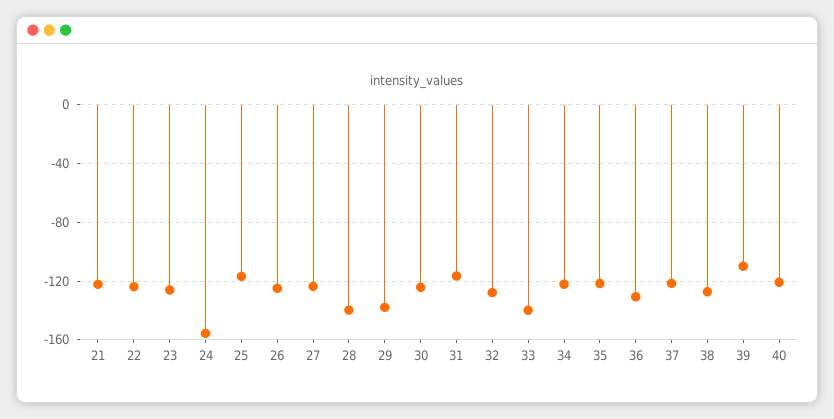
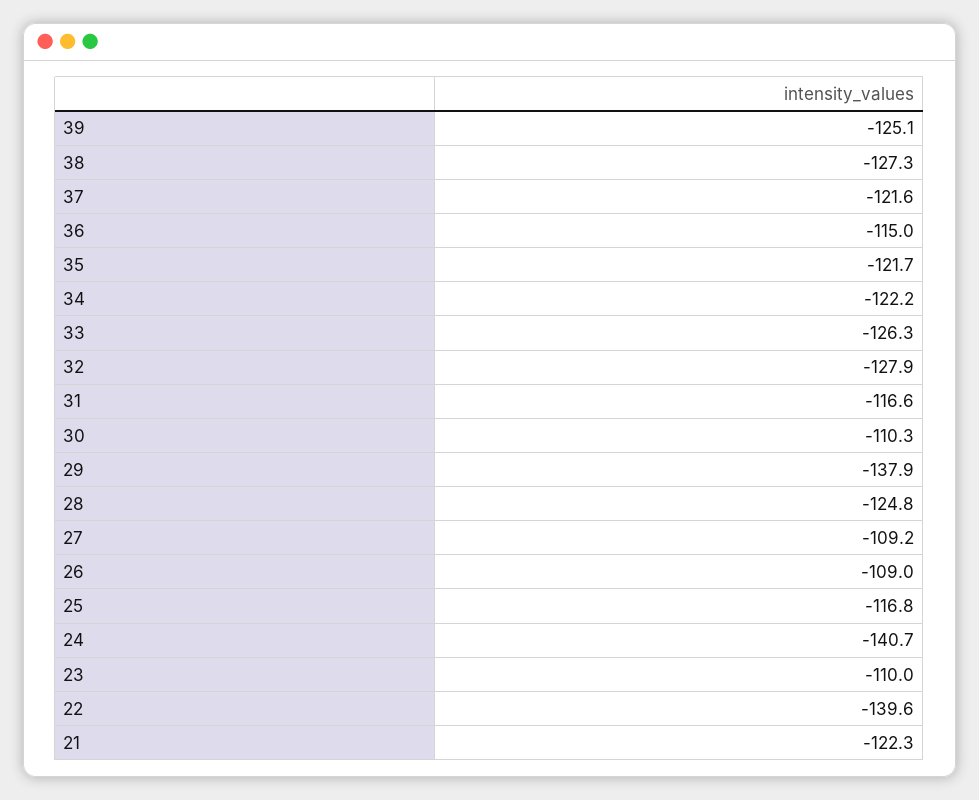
22: -125 -> -139.6
23: -125 -> -110
24: -155 -> -140.7
26: -125 -> -109
27: -125 -> -109.2
28: -140 -> -124.8
30: -125 -> -110.3
33: -140 -> -126.3
36: -130 -> -115
39: -110 -> -125.1
40: -120 -> none

